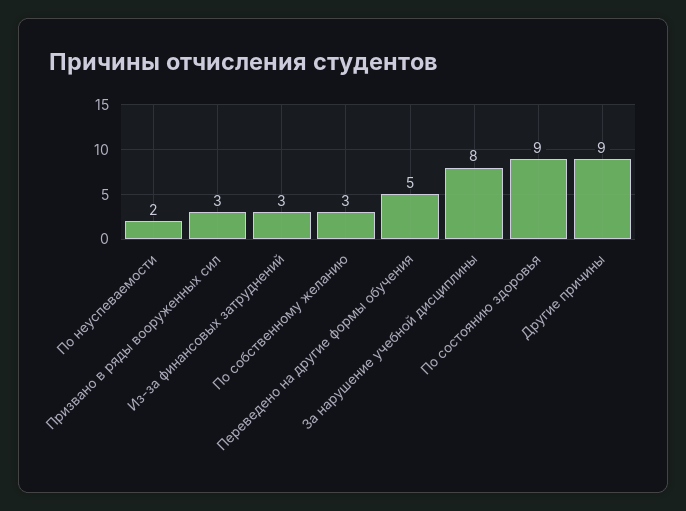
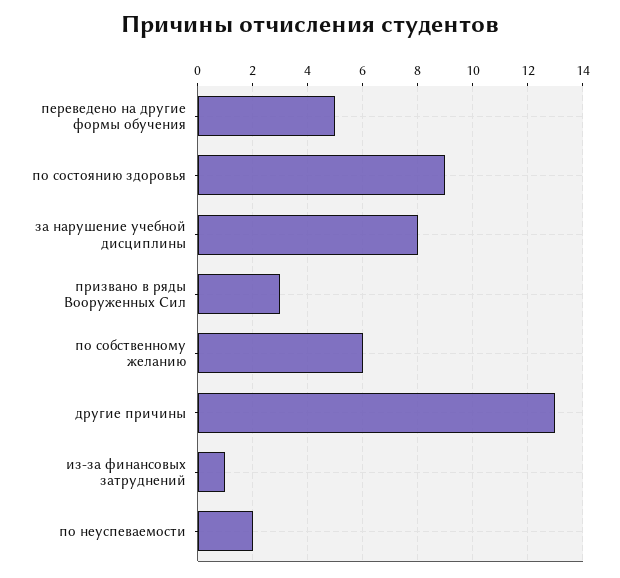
Из-за финансовых затруднений: 3 -> 1
По собственному желанию: 3 -> 6
Другие причины: 9 -> 13

